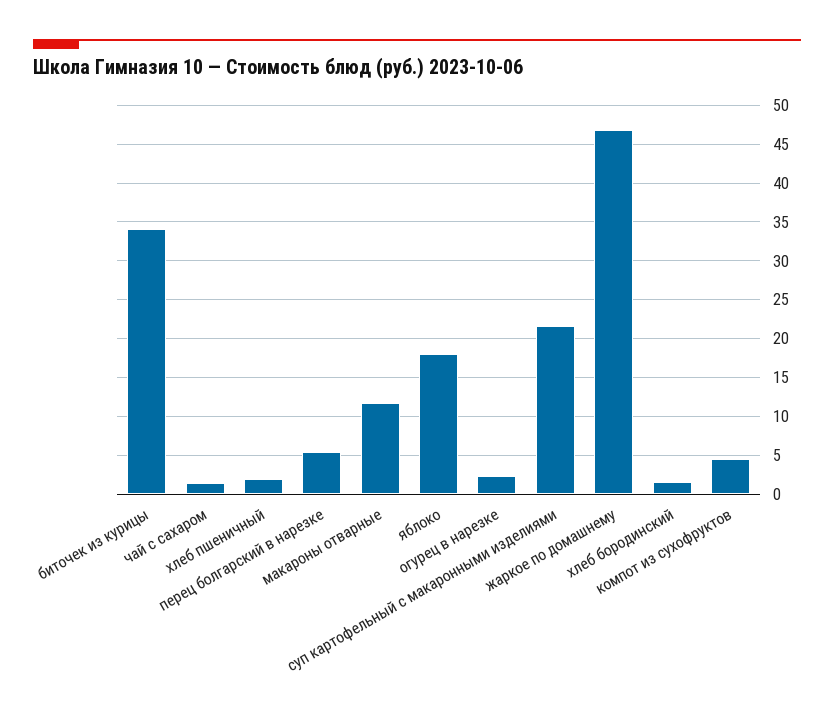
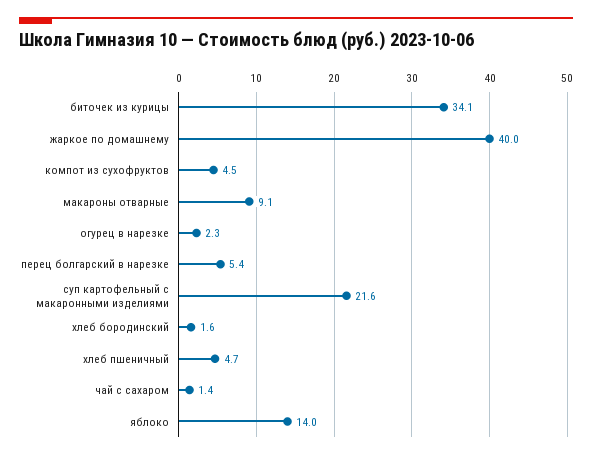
хлеб пшеничный: 2 -> 4.7
макароны отварные: 12 -> 9.1
яблоко: 18 -> 14
жаркое по домашнему: 47 -> 40

